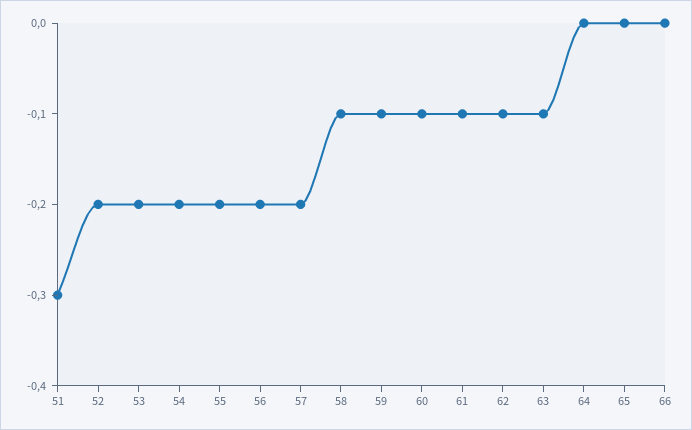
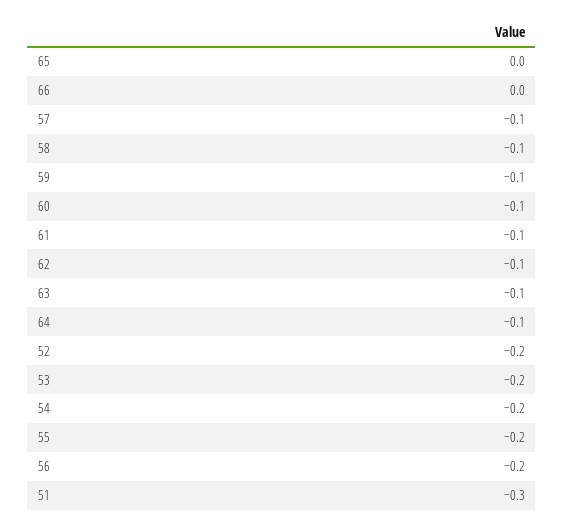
57: -0.2 -> -0.1
64: 0 -> -0.1

